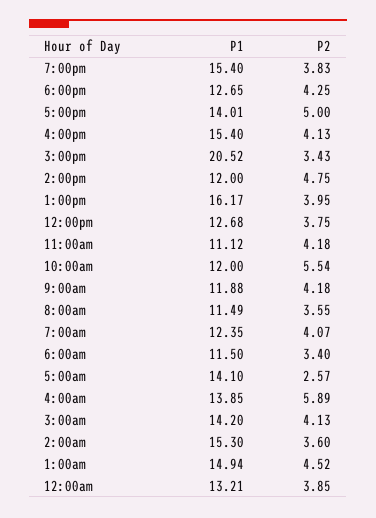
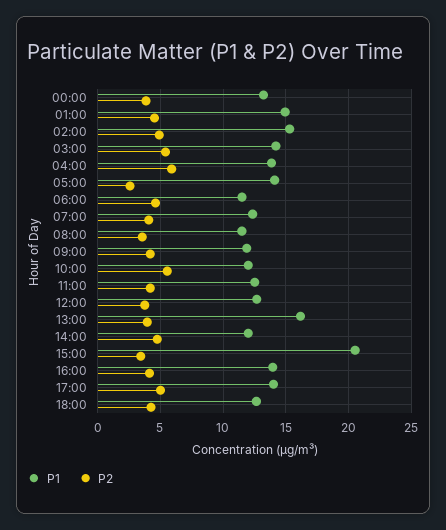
P1, 7:00pm: 15.4 -> none
P2, 7:00pm: 3.83 -> none
P1, 4:00pm: 15.4 -> 14
P1, 11:00am: 11.12 -> 12.5
P2, 6:00am: 3.4 -> 4.5
P2, 3:00am: 4.13 -> 5.5
P2, 2:00am: 3.6 -> 5

